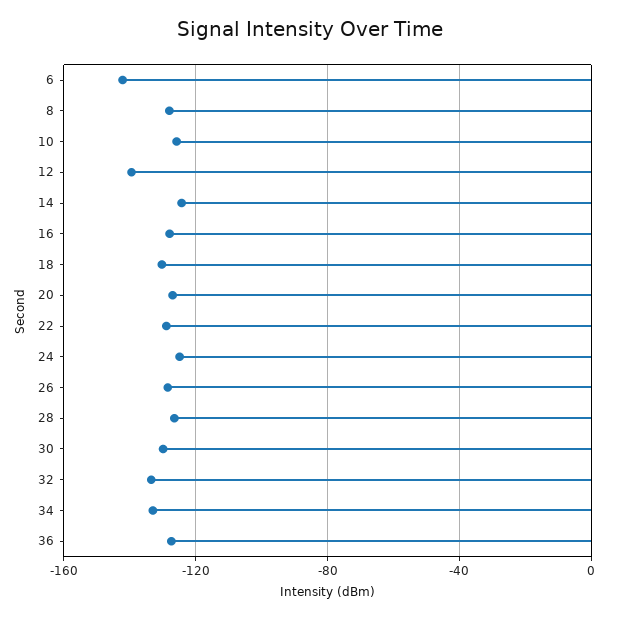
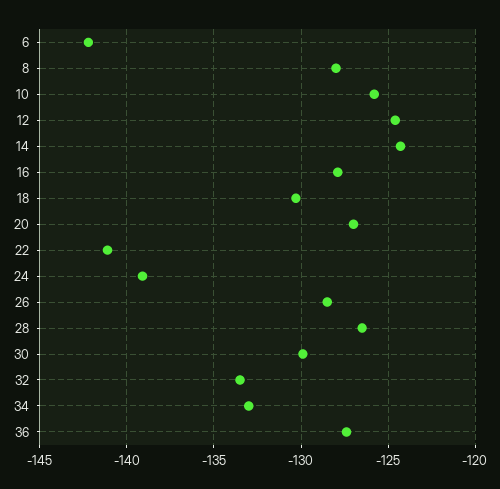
12: -140 -> -124.5
22: -130 -> -141
24: -125 -> -139

